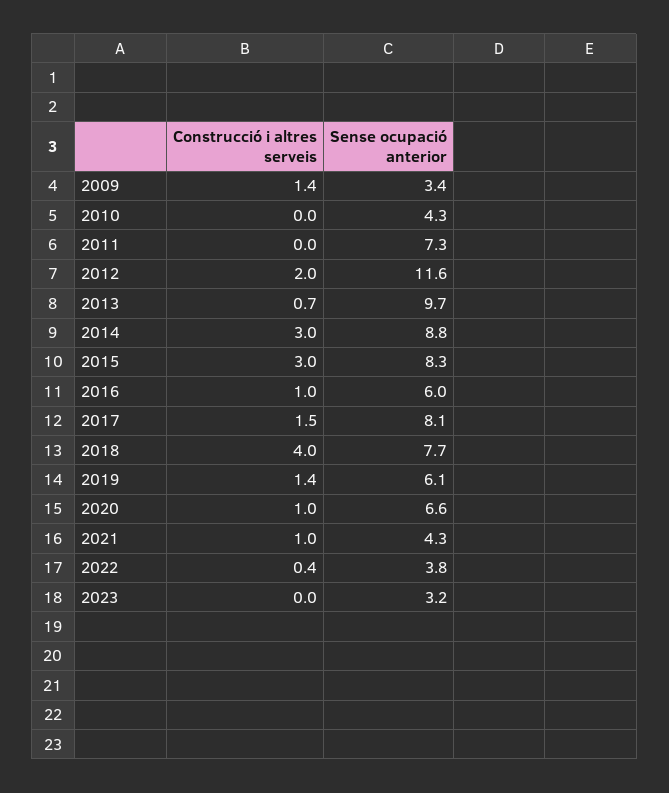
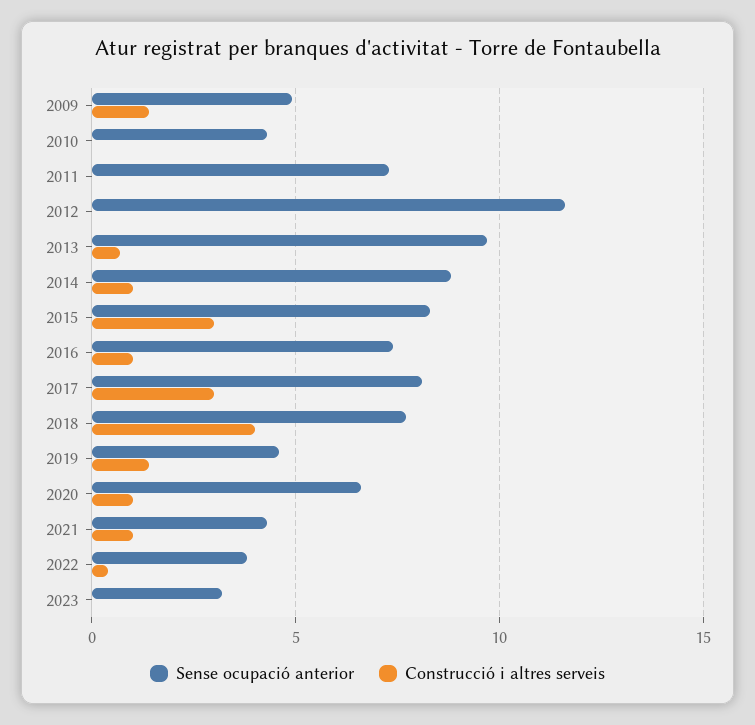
Sense ocupació anterior, 2009: 3.4 -> 5
Construcció i altres serveis, 2012: 2 -> 0
Construcció i altres serveis, 2014: 3 -> 1
Sense ocupació anterior, 2016: 6 -> 7.5
Construcció i altres serveis, 2017: 1.5 -> 3
Sense ocupació anterior, 2019: 6.1 -> 4.5

